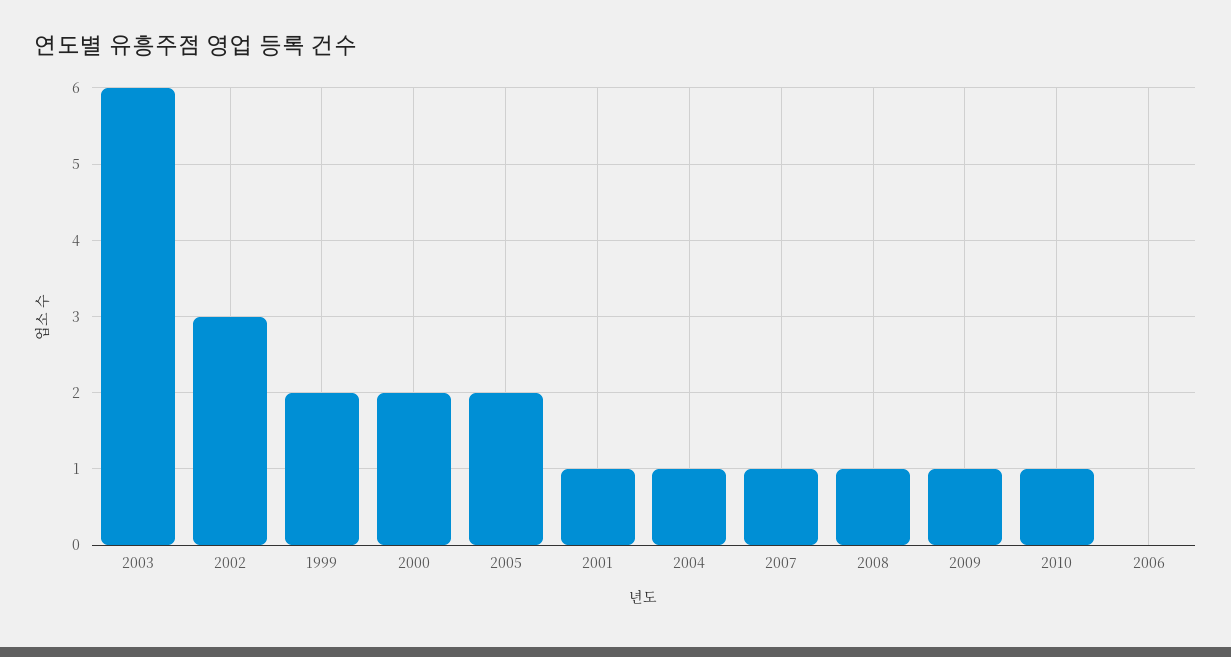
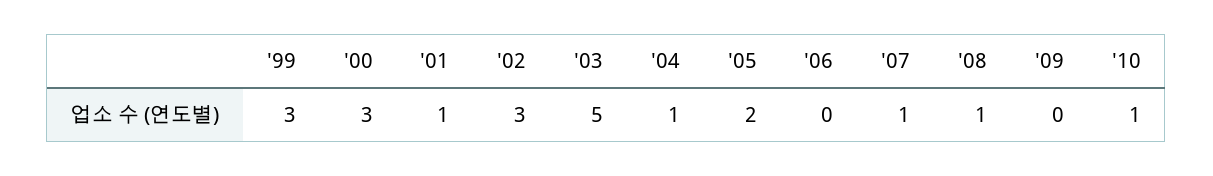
2003: 6 -> 5
1999: 2 -> 3
2000: 2 -> 3
2009: 1 -> 0

